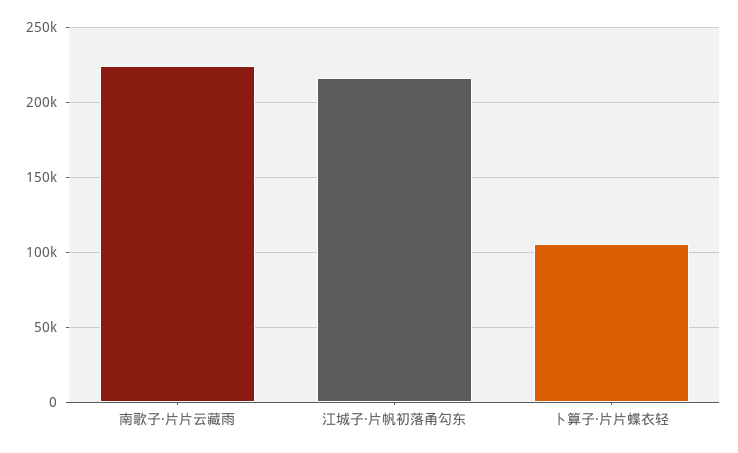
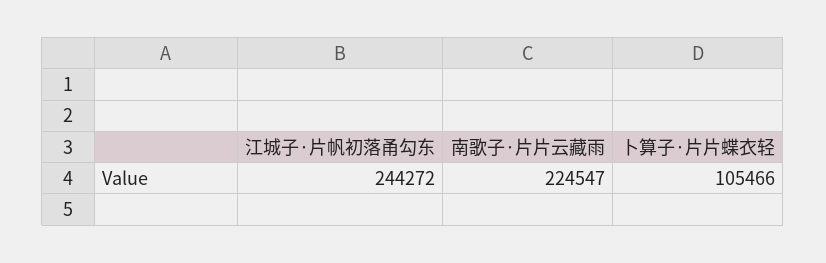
江城子·片帆初落甬勾东: 215000 -> 244272

